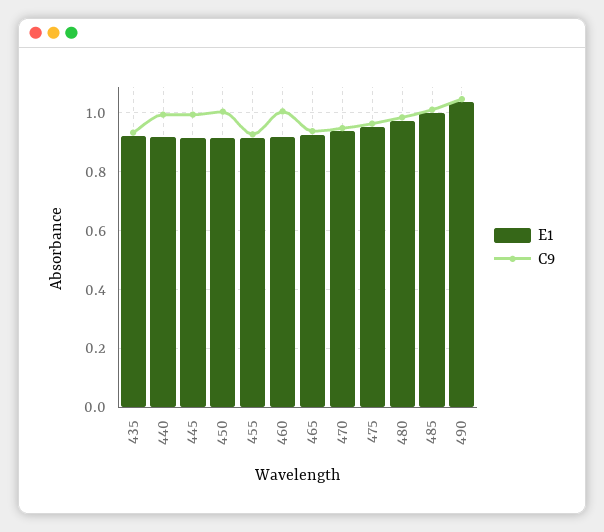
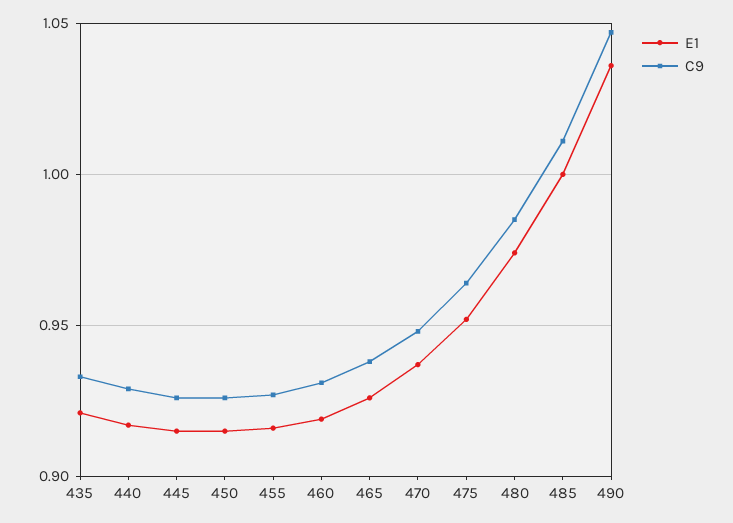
C9, 440: 1 -> 0.93
C9, 445: 1 -> 0.925
C9, 450: 1 -> 0.925
C9, 460: 1 -> 0.93

